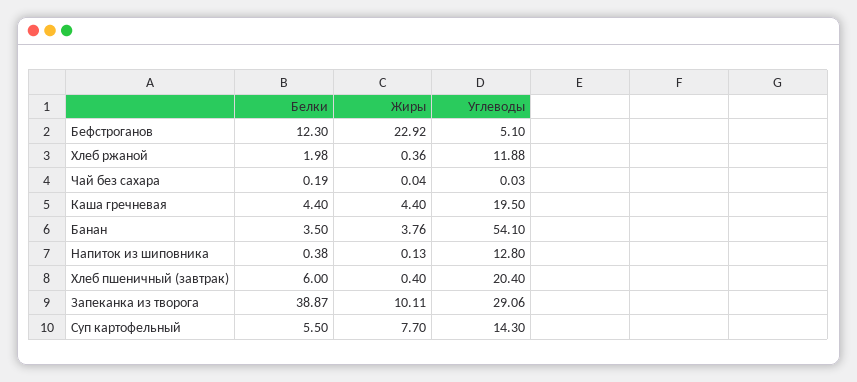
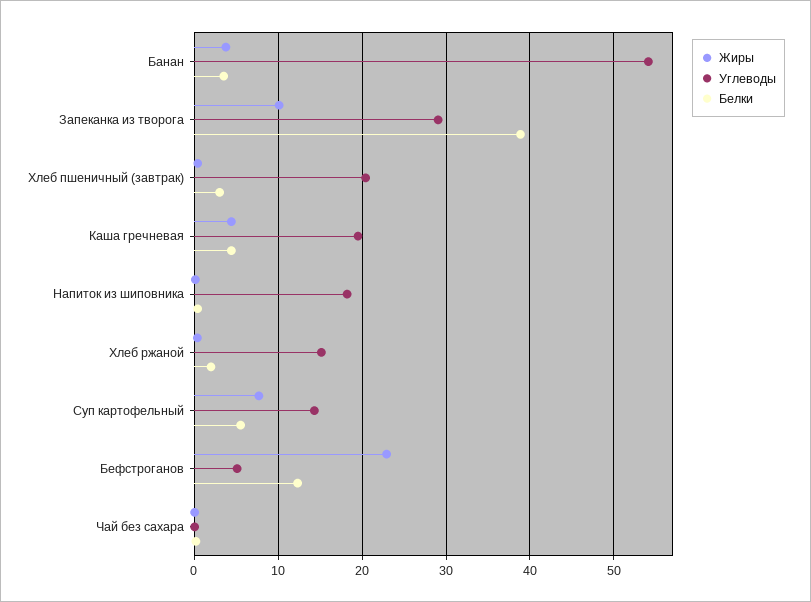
Углеводы, Хлеб ржаной: 11.88 -> 15
Углеводы, Напиток из шиповника: 12.8 -> 18
Белки, Хлеб пшеничный (завтрак): 6 -> 3

